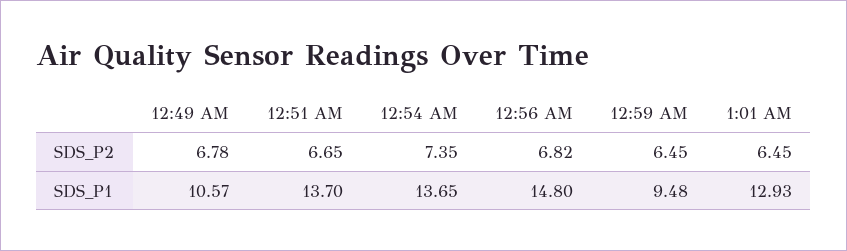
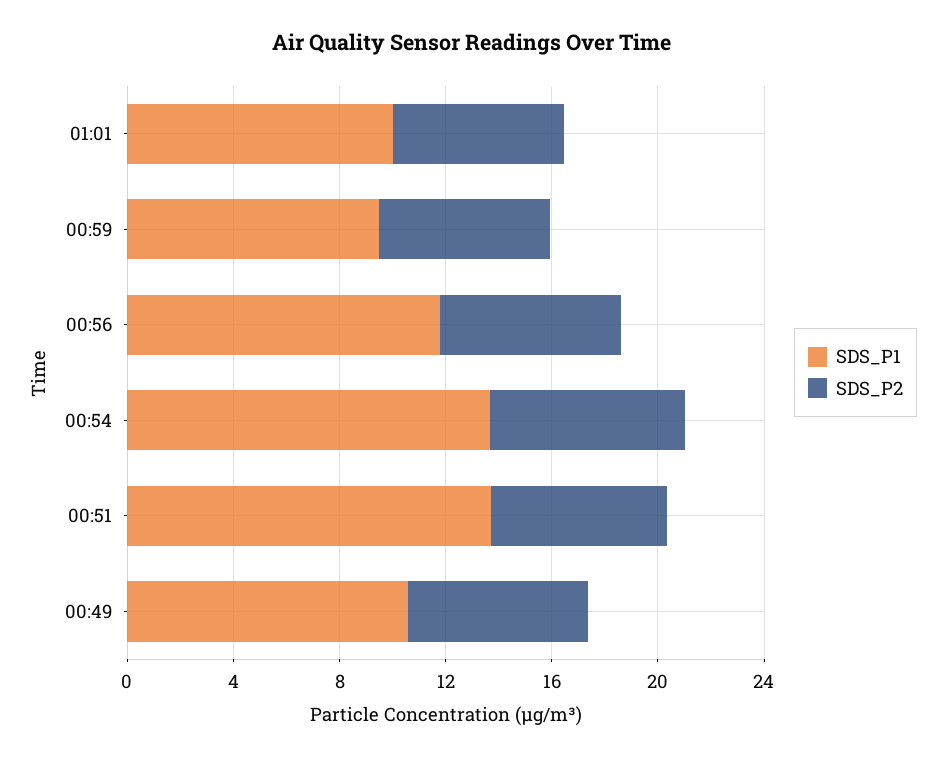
SDS_P1, 12:56 AM: 14.8 -> 12
SDS_P1, 1:01 AM: 12.93 -> 10

